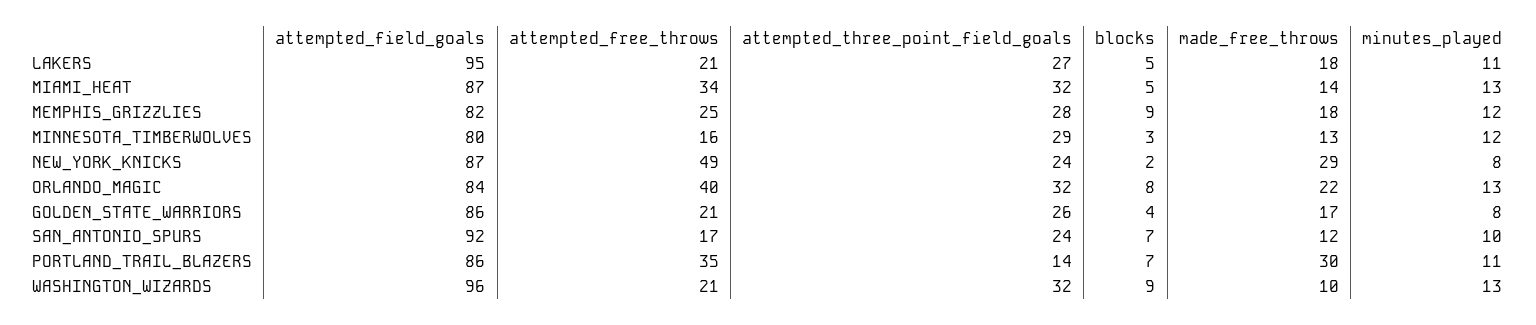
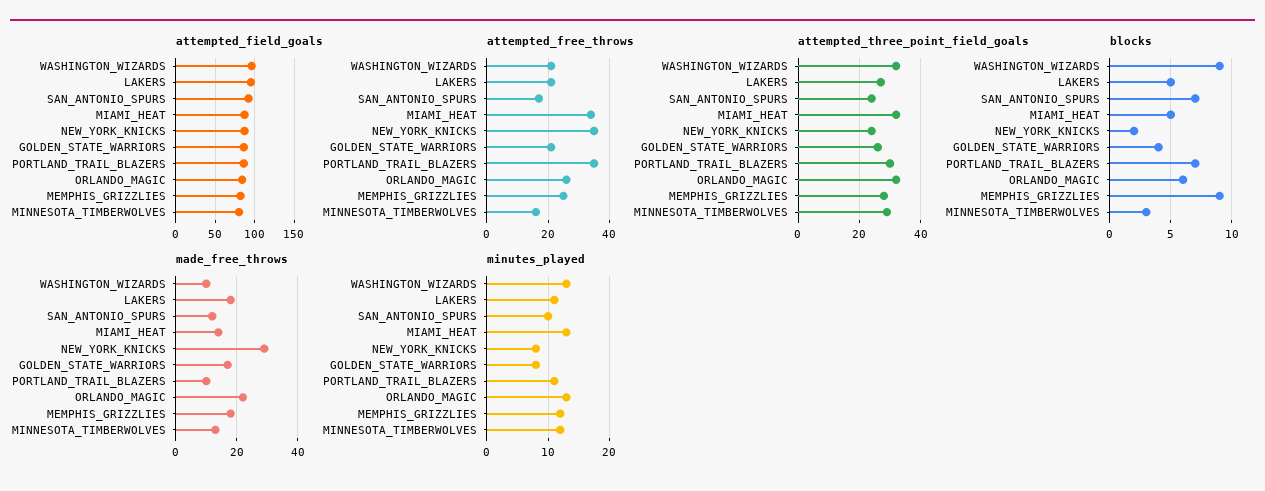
attempted_free_throws, NEW_YORK_KNICKS: 49 -> 35
attempted_free_throws, ORLANDO_MAGIC: 40 -> 25
blocks, ORLANDO_MAGIC: 8 -> 6
attempted_three_point_field_goals, PORTLAND_TRAIL_BLAZERS: 14 -> 30
made_free_throws, PORTLAND_TRAIL_BLAZERS: 30 -> 10

